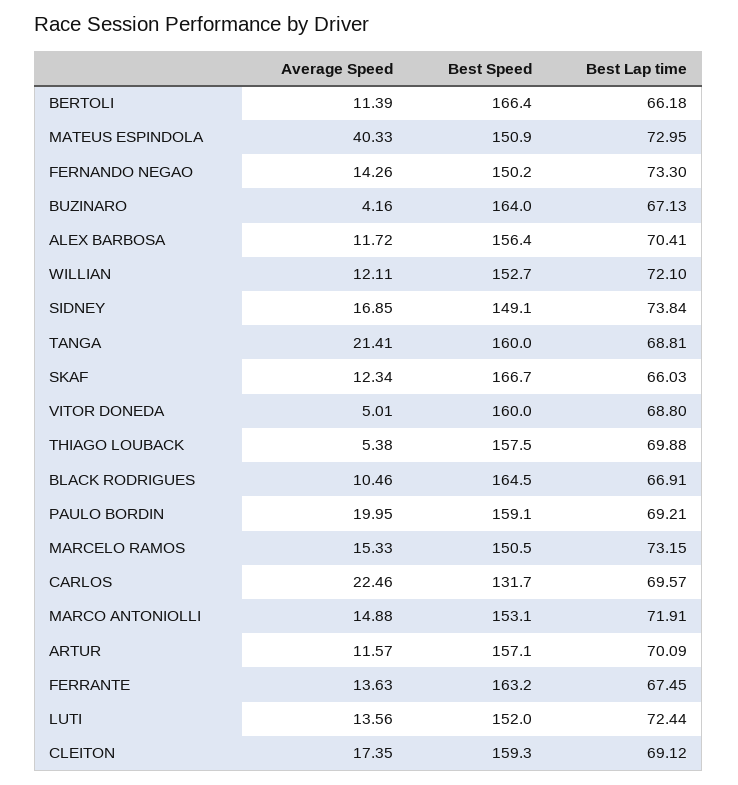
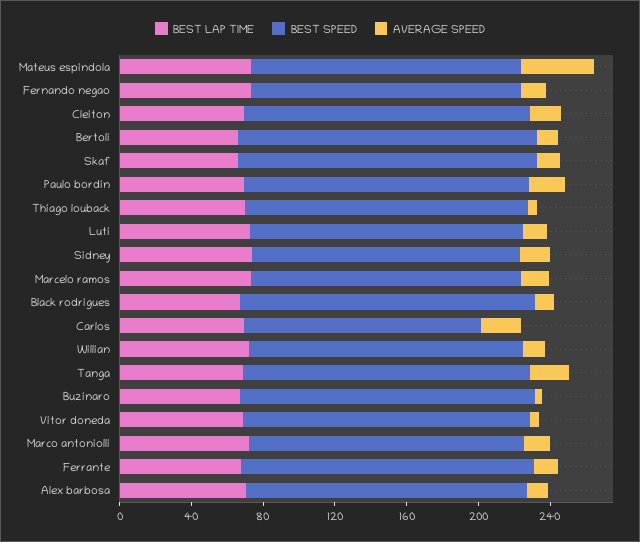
Average Speed, ARTUR: 11.57 -> none
Best Speed, ARTUR: 157.1 -> none
Best Lap time, ARTUR: 70.09 -> none

